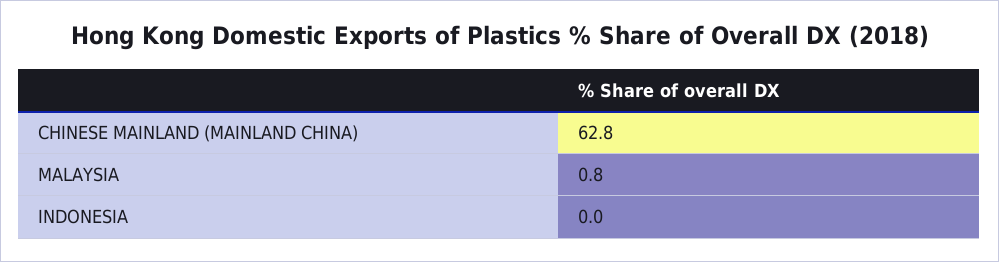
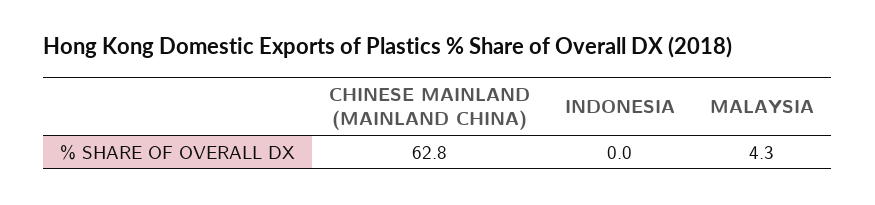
MALAYSIA: 0.8 -> 4.3

